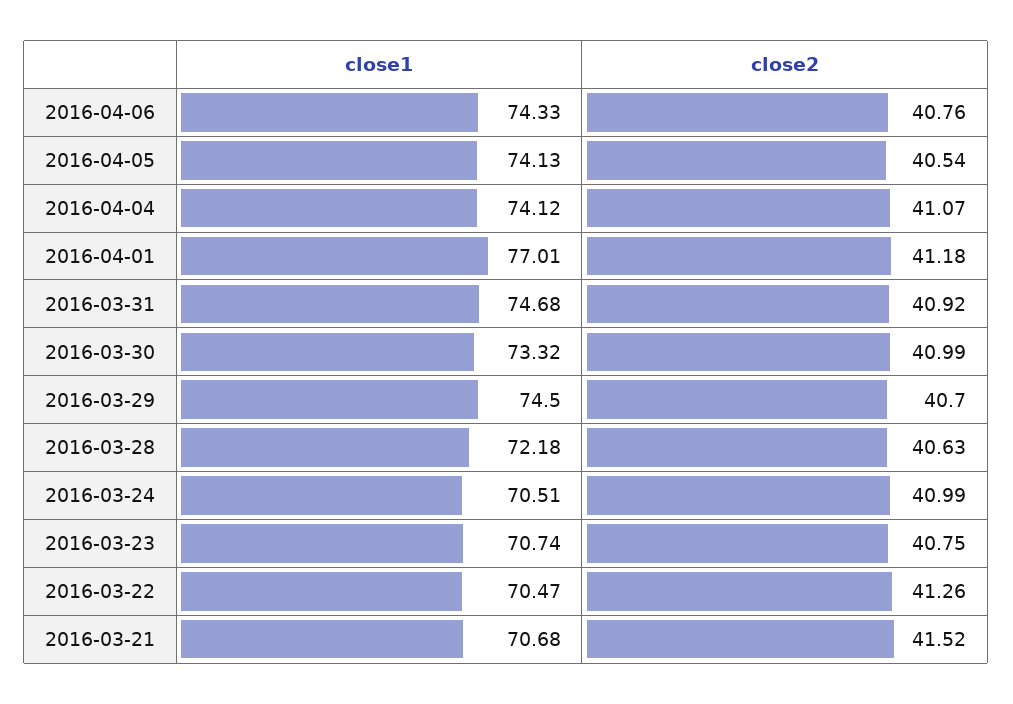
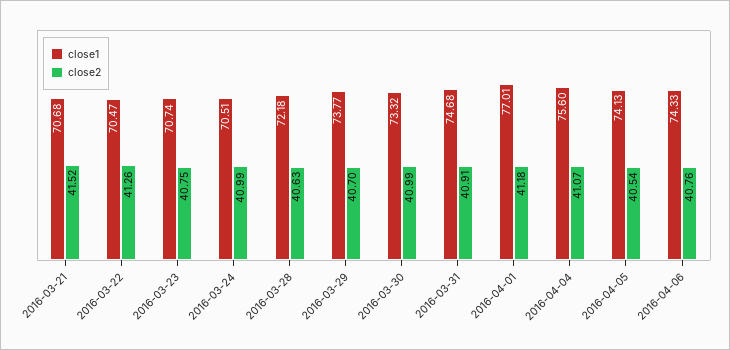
close1, 2016-04-04: 74.12 -> 75.6
close2, 2016-03-31: 40.92 -> 40.91
close1, 2016-03-29: 74.5 -> 73.77

